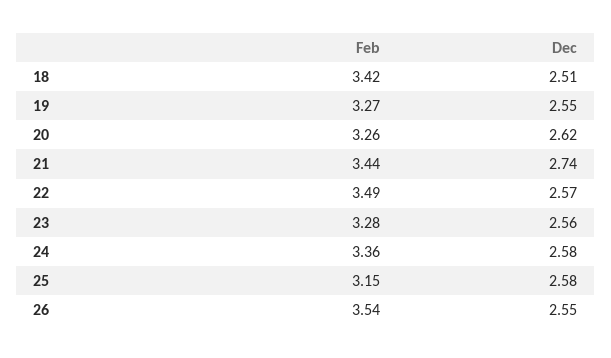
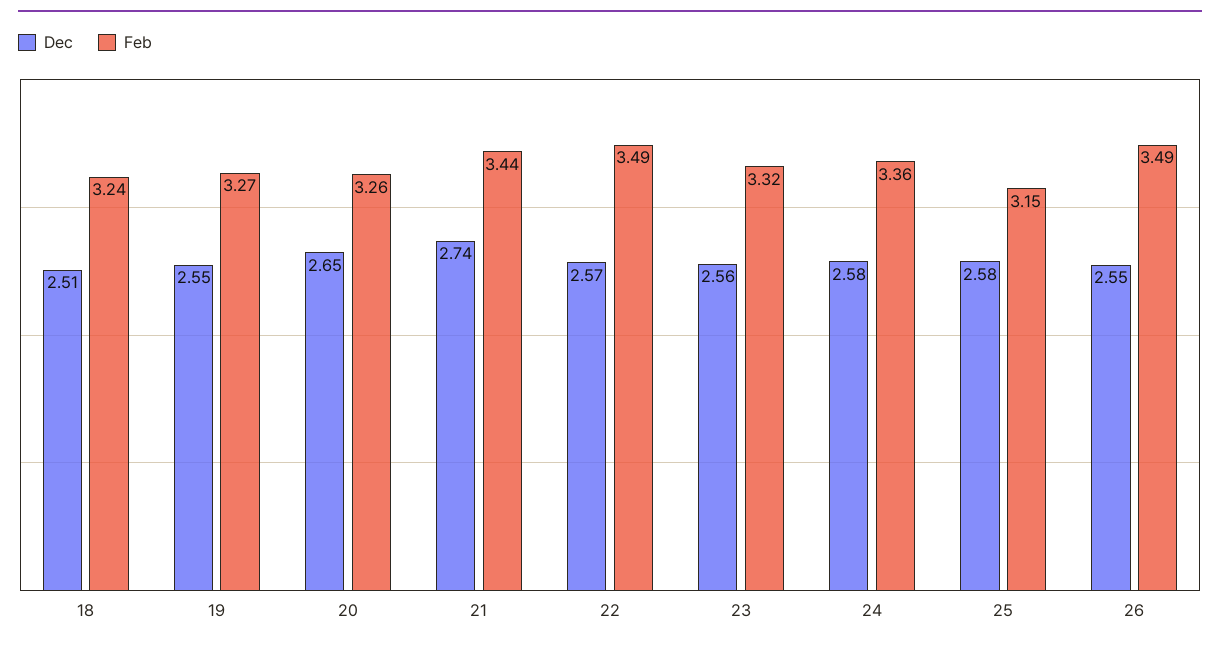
Feb, 18: 3.42 -> 3.24
Dec, 20: 2.62 -> 2.65
Feb, 23: 3.28 -> 3.32
Feb, 26: 3.54 -> 3.49

